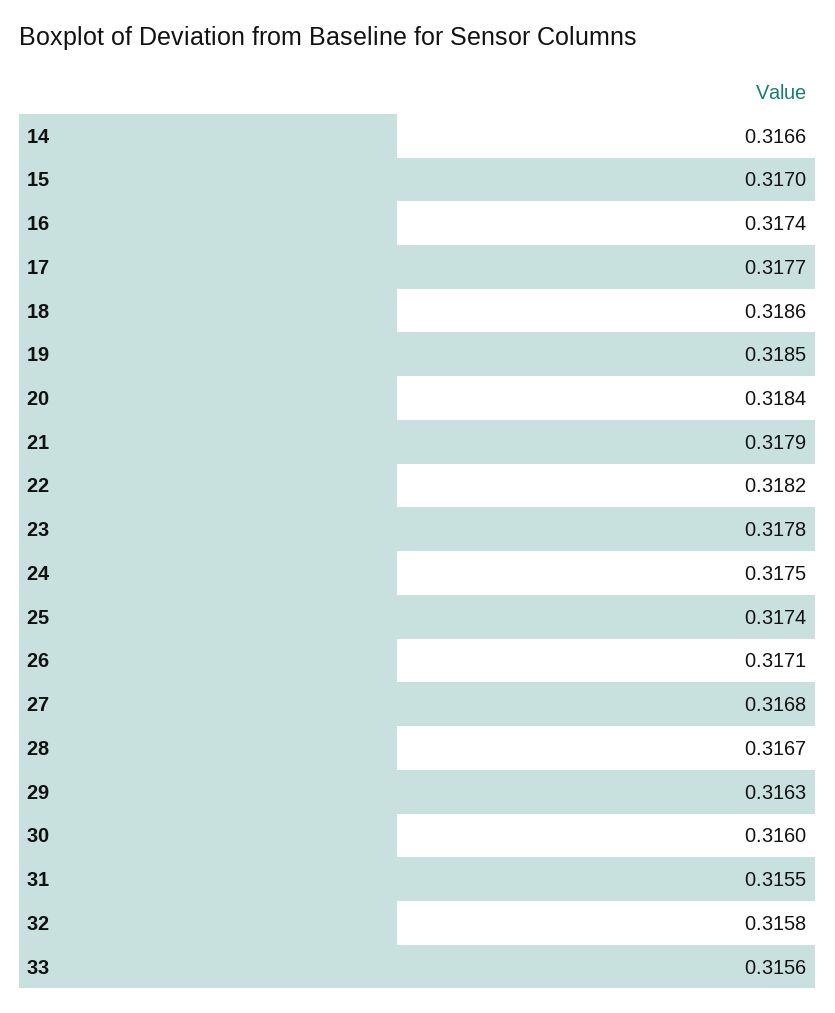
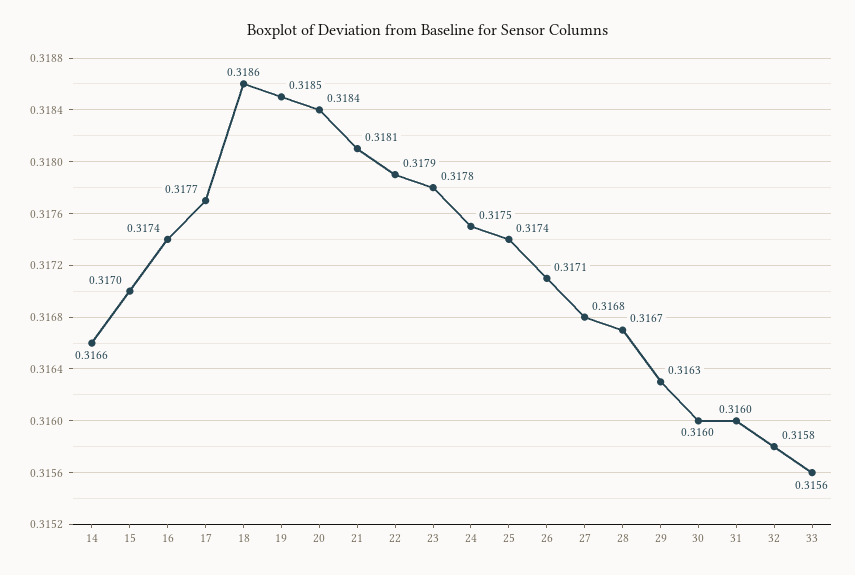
21: 0.3179 -> 0.3181
22: 0.3182 -> 0.3179
31: 0.3155 -> 0.316

